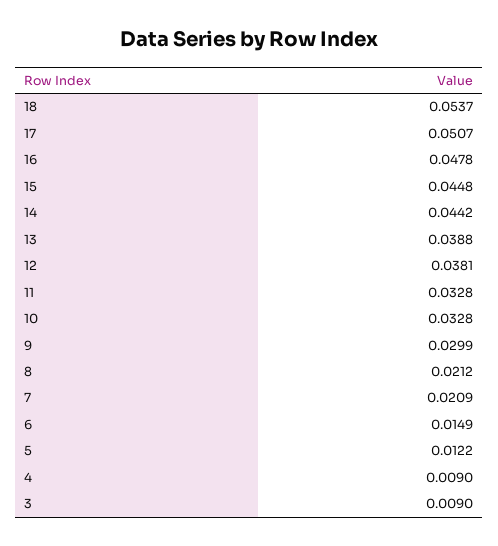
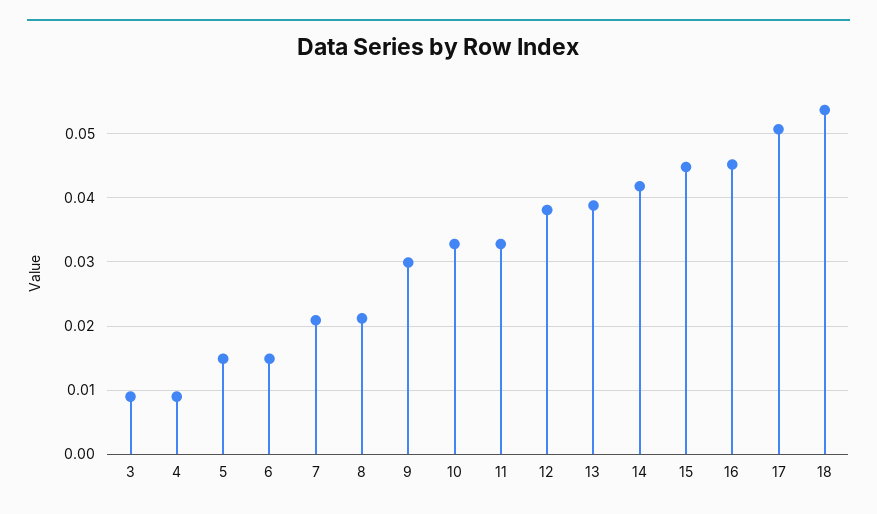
16: 0.0478 -> 0.045
14: 0.0442 -> 0.042
5: 0.0122 -> 0.015

